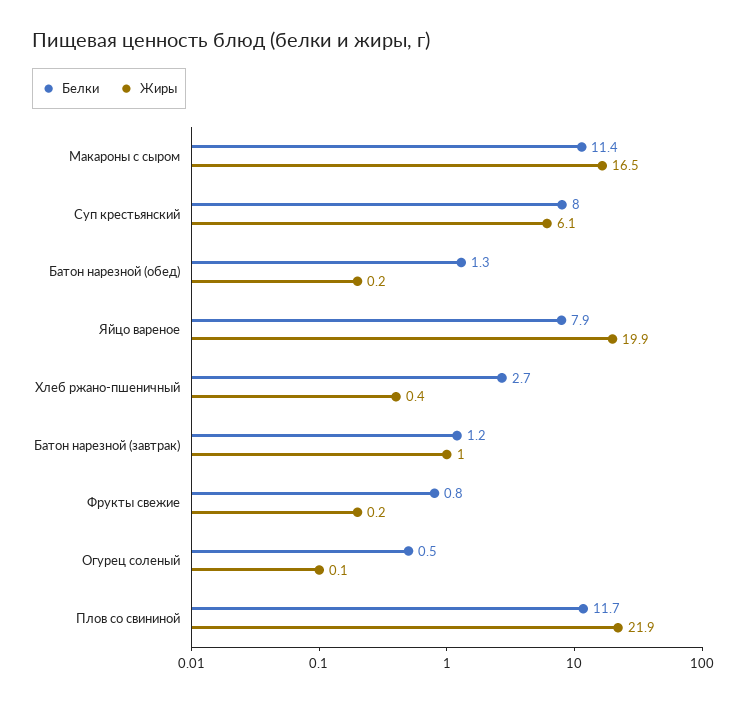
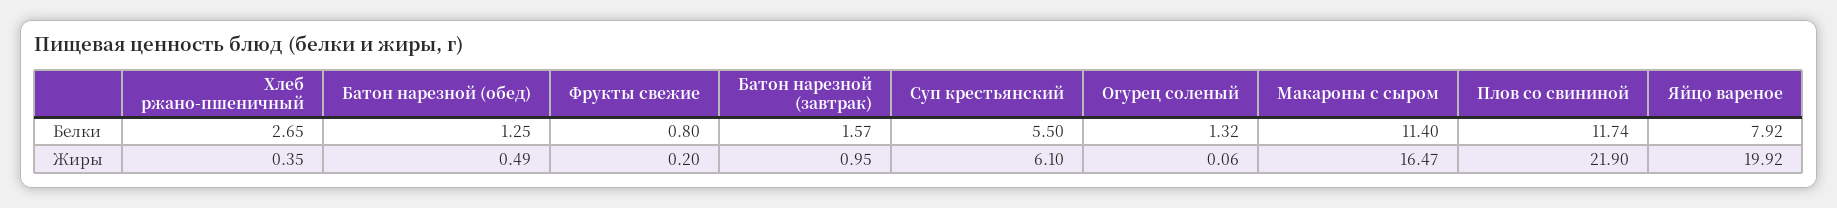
Белки, Суп крестьянский: 8 -> 5.5
Жиры, Батон нарезной (обед): 0.2 -> 0.49
Белки, Батон нарезной (завтрак): 1.2 -> 1.57
Белки, Огурец соленый: 0.5 -> 1.32

